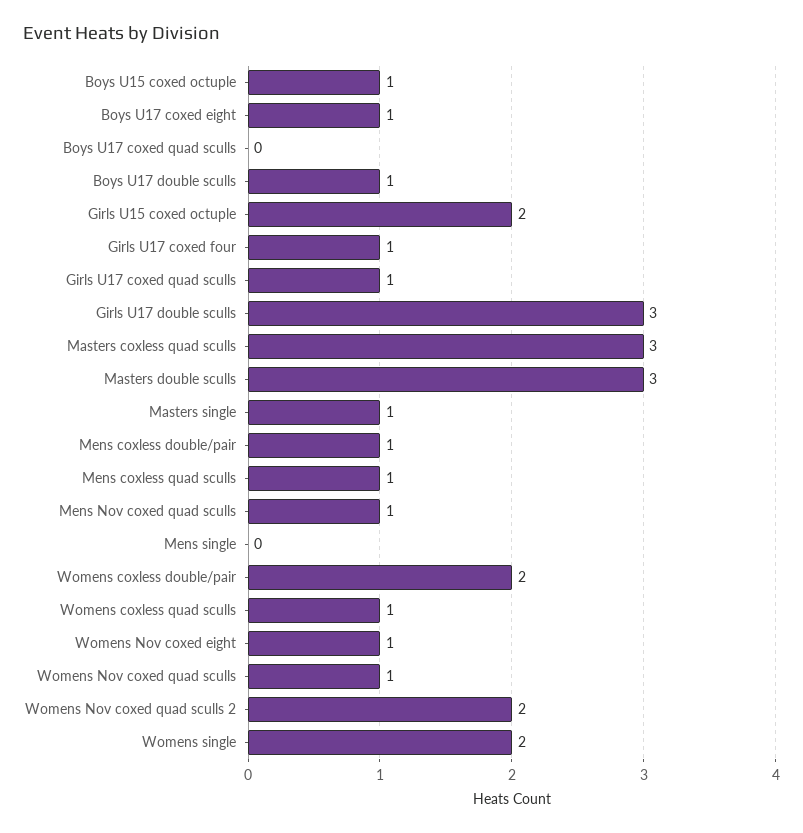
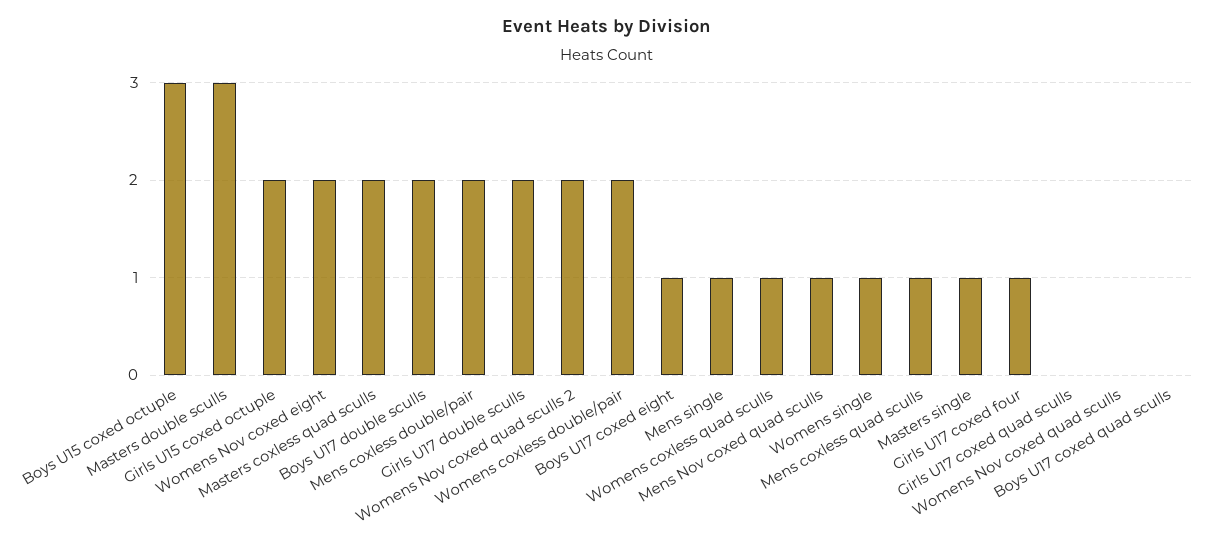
Boys U15 coxed octuple: 1 -> 3
Boys U17 double sculls: 1 -> 2
Girls U17 coxed quad sculls: 1 -> 0
Girls U17 double sculls: 3 -> 2
Masters coxless quad sculls: 3 -> 2
Mens coxless double/pair: 1 -> 2
Mens single: 0 -> 1
Womens Nov coxed eight: 1 -> 2
Womens Nov coxed quad sculls: 1 -> 0
Womens single: 2 -> 1

